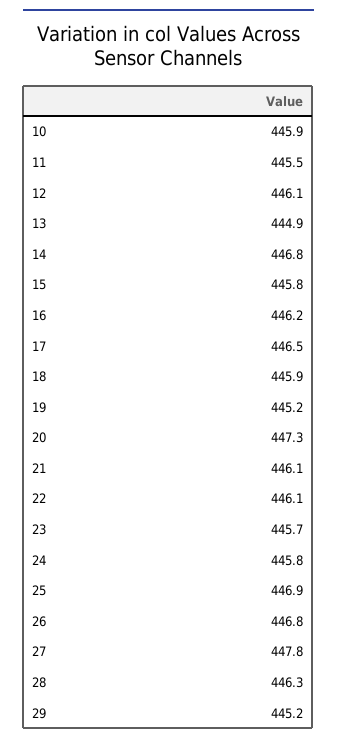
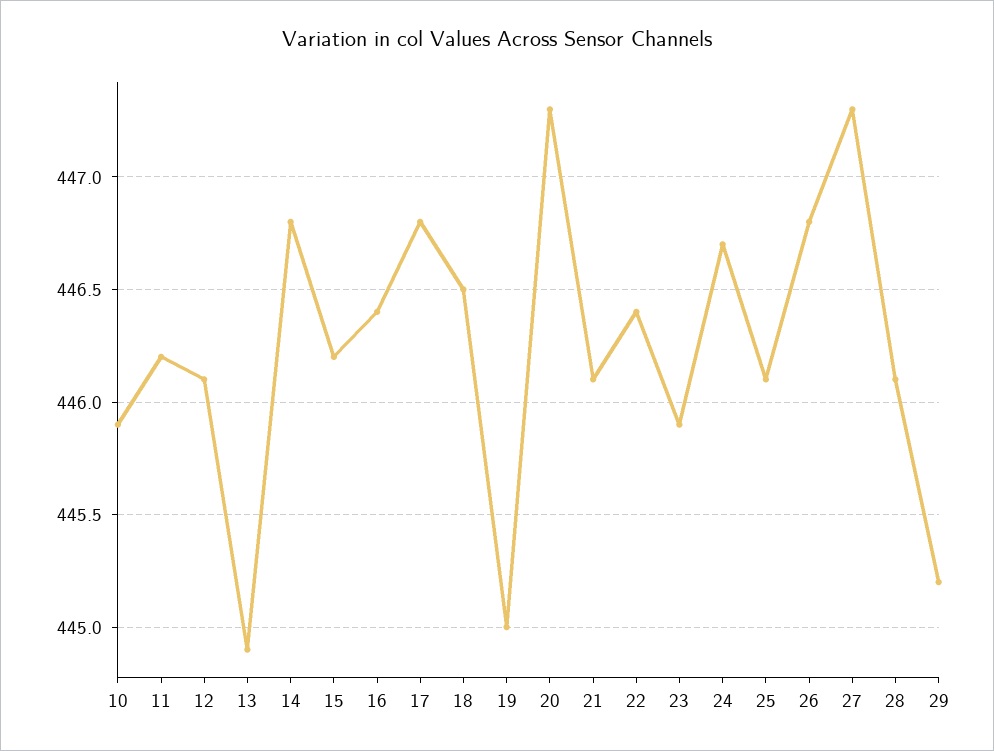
11: 445.5 -> 446.2
15: 445.8 -> 446.2
16: 446.2 -> 446.4
17: 446.5 -> 446.8
18: 445.9 -> 446.5
19: 445.2 -> 445
22: 446.1 -> 446.4
23: 445.7 -> 445.9
24: 445.8 -> 446.7
25: 446.9 -> 446.1
27: 447.8 -> 447.3
28: 446.3 -> 446.1

